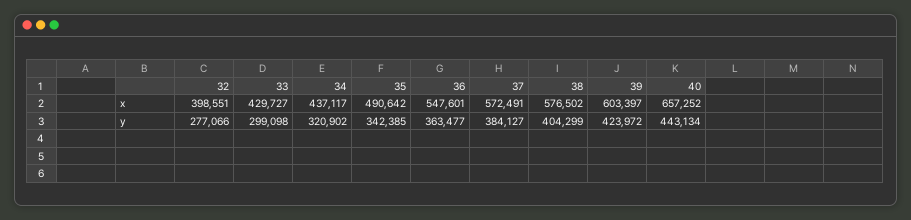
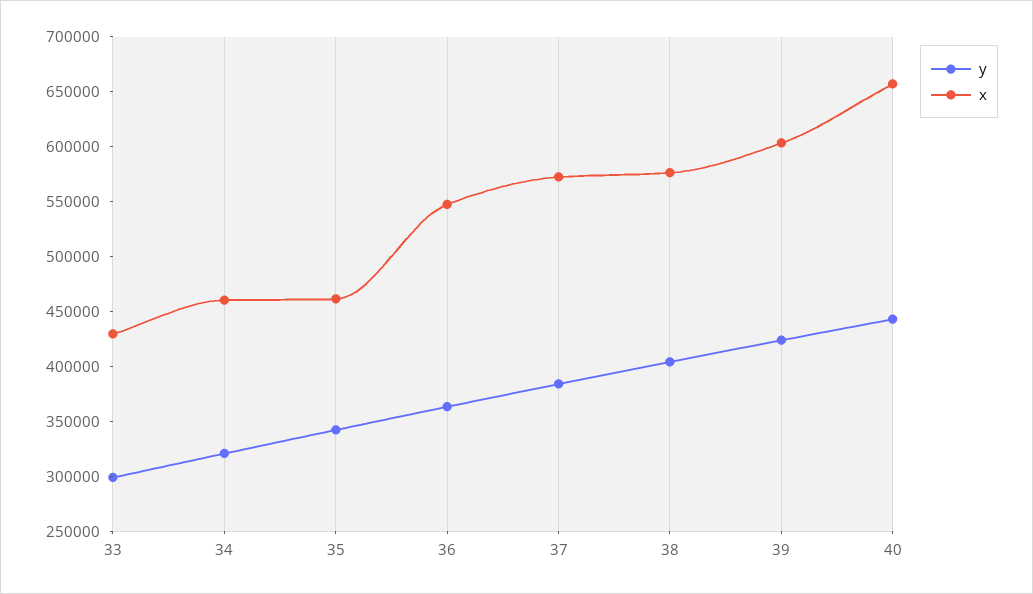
x, 32: 398551 -> none
x, 34: 437117 -> 460000
x, 35: 490642 -> 460000
y, 32: 277066 -> none

